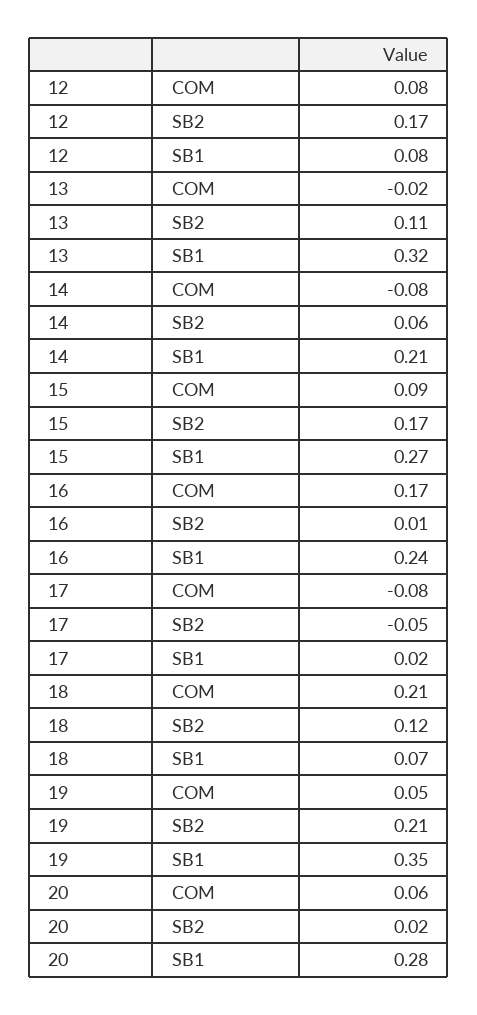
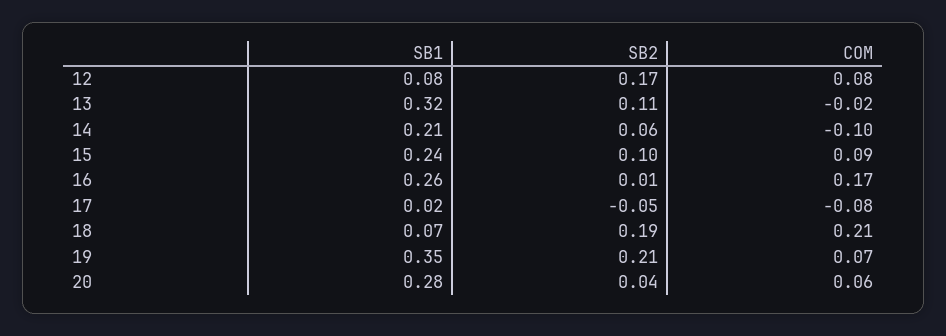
14, COM: -0.08 -> -0.1
15, SB2: 0.17 -> 0.1
15, SB1: 0.27 -> 0.24
16, SB1: 0.24 -> 0.26
18, SB2: 0.12 -> 0.19
19, COM: 0.05 -> 0.07
20, SB2: 0.02 -> 0.04

